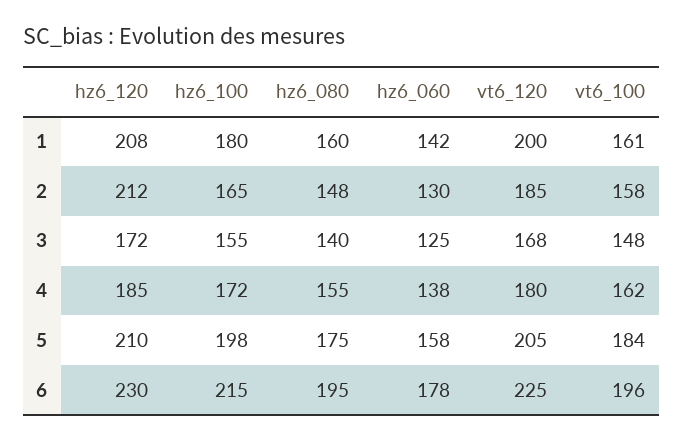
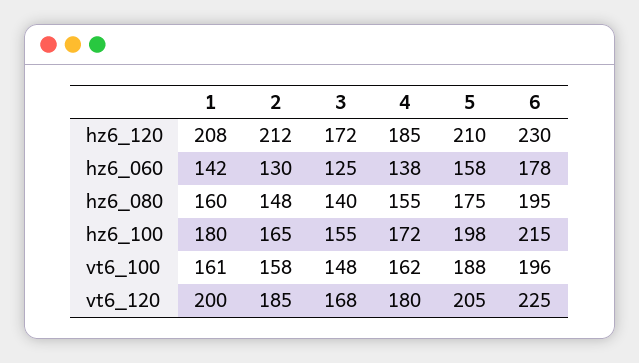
vt6_100, 5: 184 -> 188

